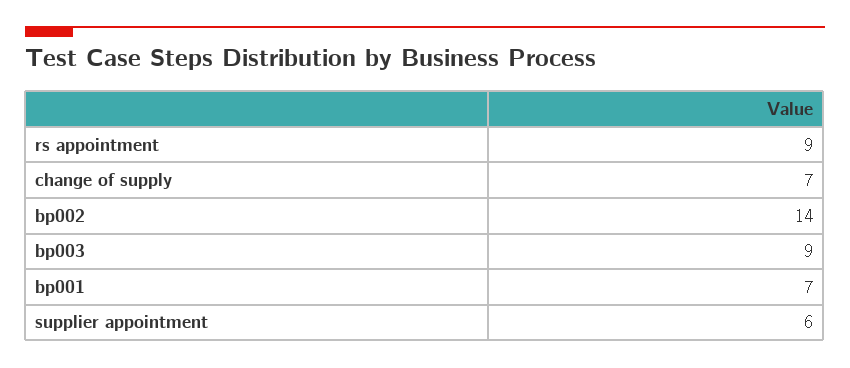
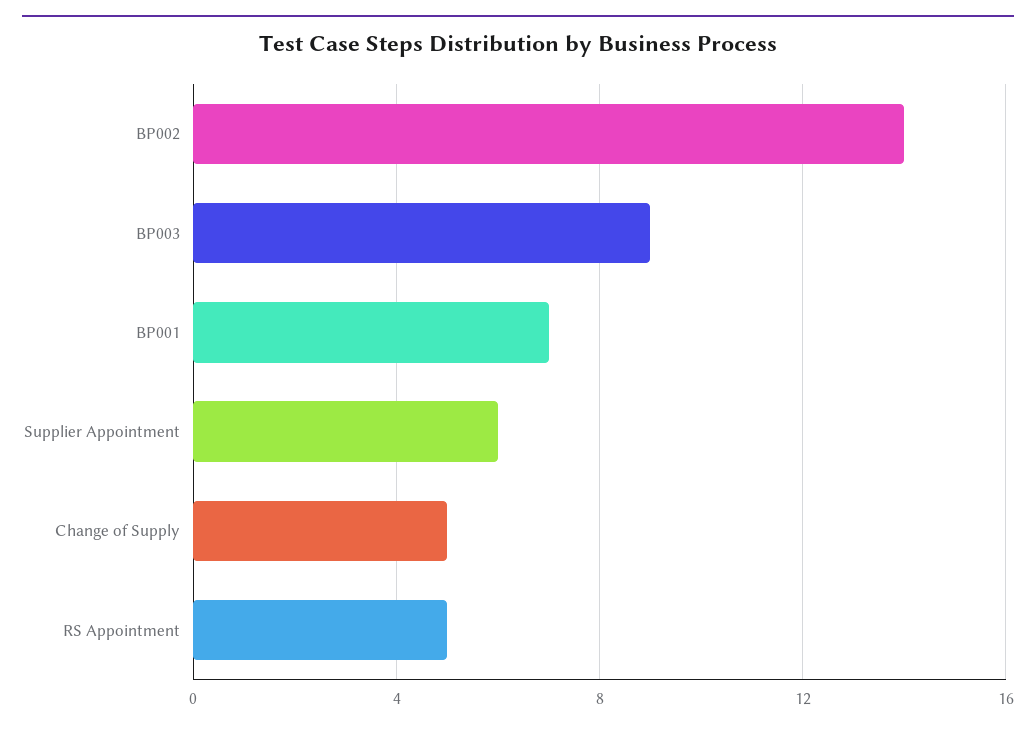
rs appointment: 9 -> 5
change of supply: 7 -> 5

